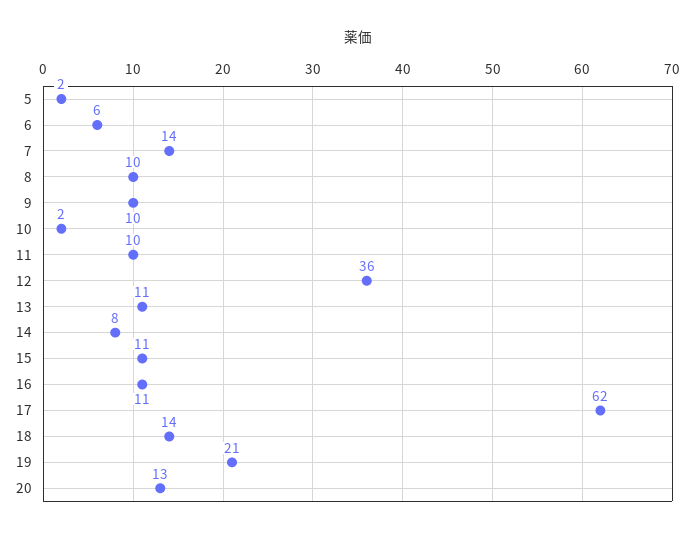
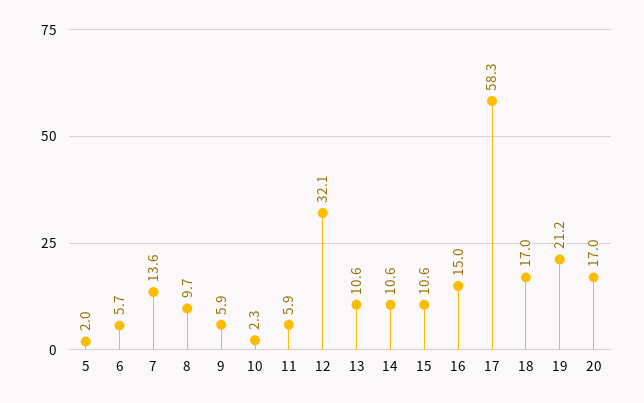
9: 10 -> 5.9
11: 10 -> 5.9
12: 36 -> 32.1
14: 8 -> 10.6
16: 11 -> 15
17: 62 -> 58.3
18: 14 -> 17
20: 13 -> 17

